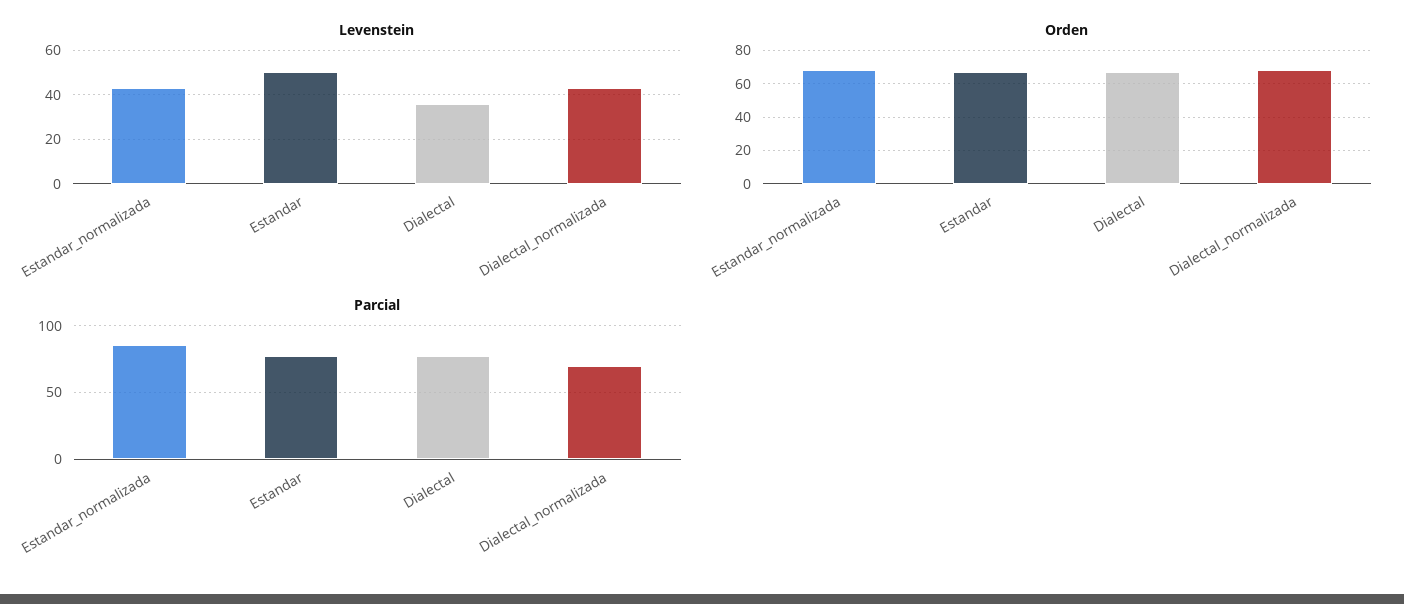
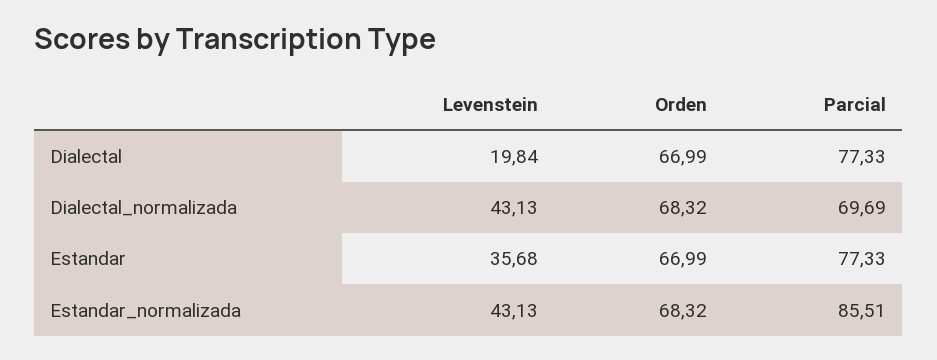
Levenstein, Estandar: 50 -> 35.68
Levenstein, Dialectal: 35 -> 19.84

